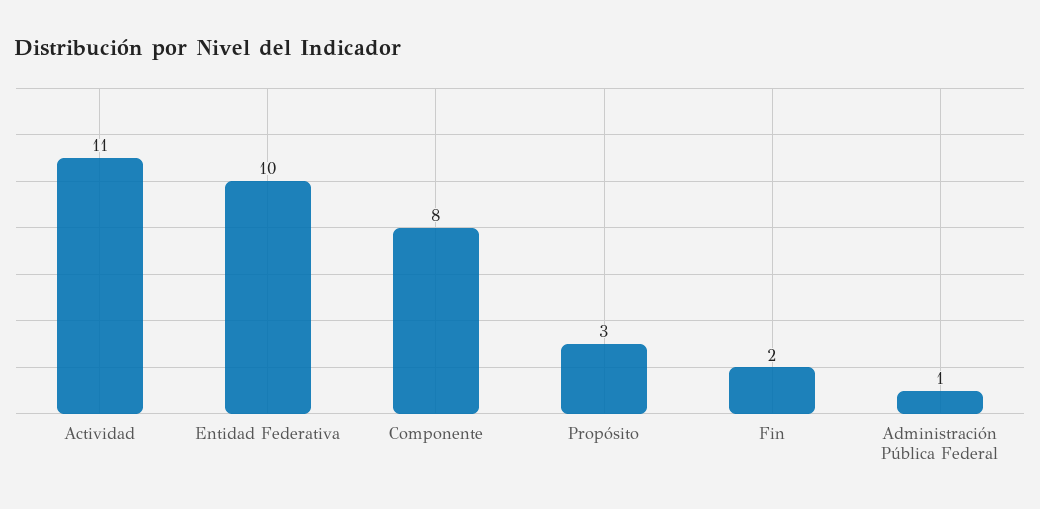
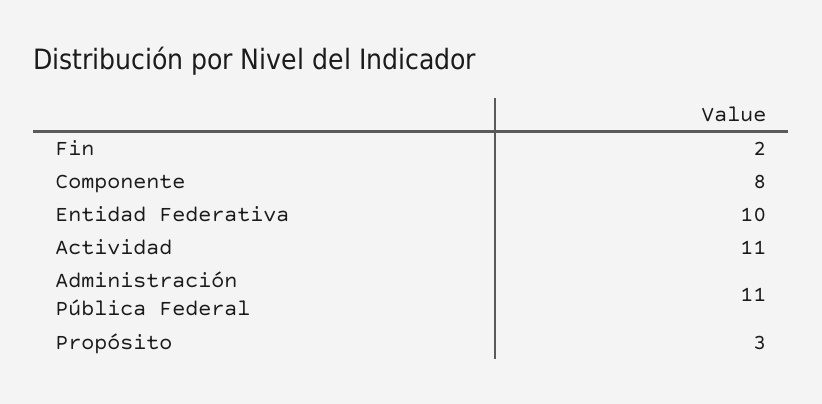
Administración Pública Federal: 1 -> 11

